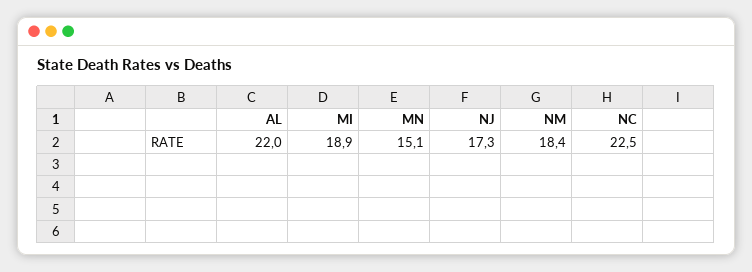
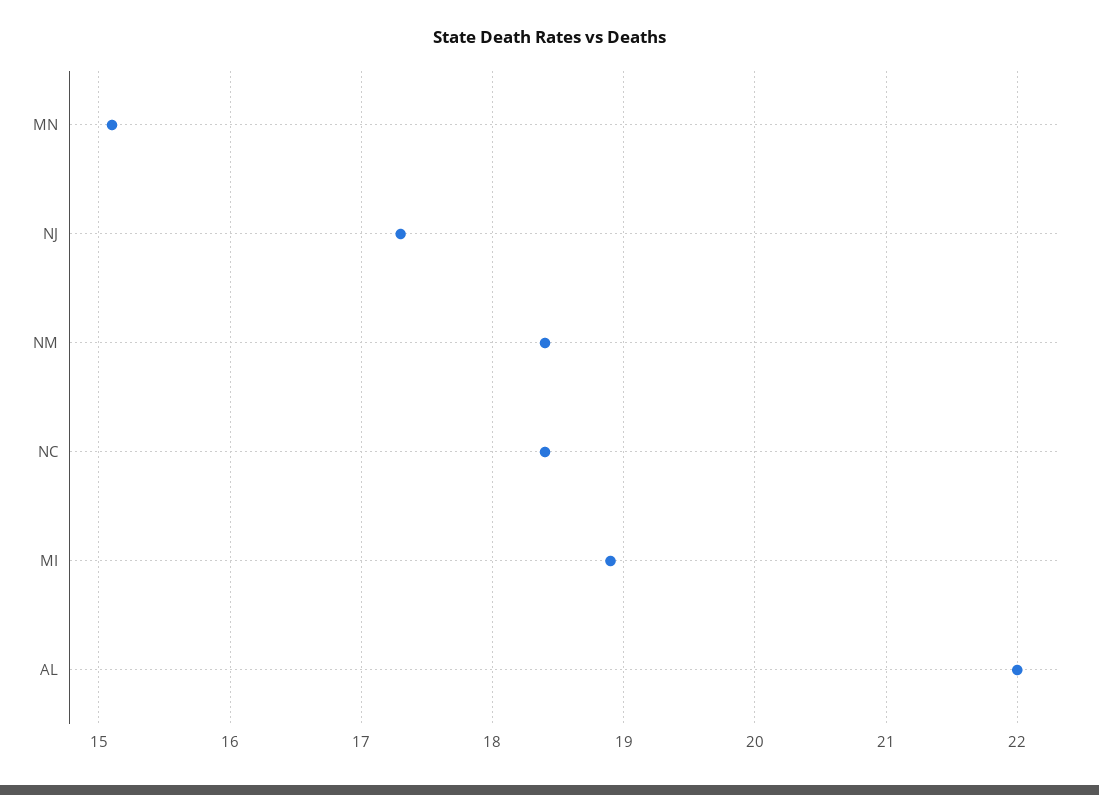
NC: 22.5 -> 18.4

